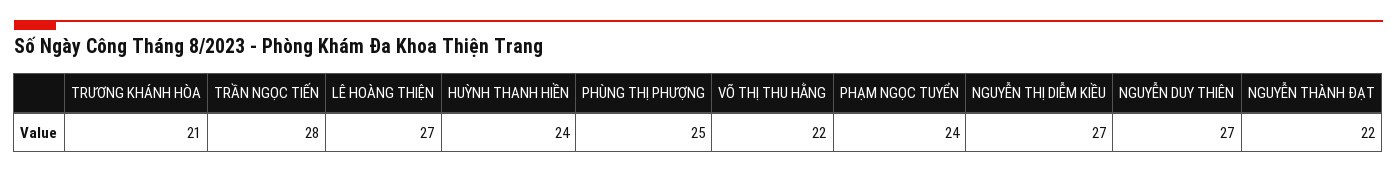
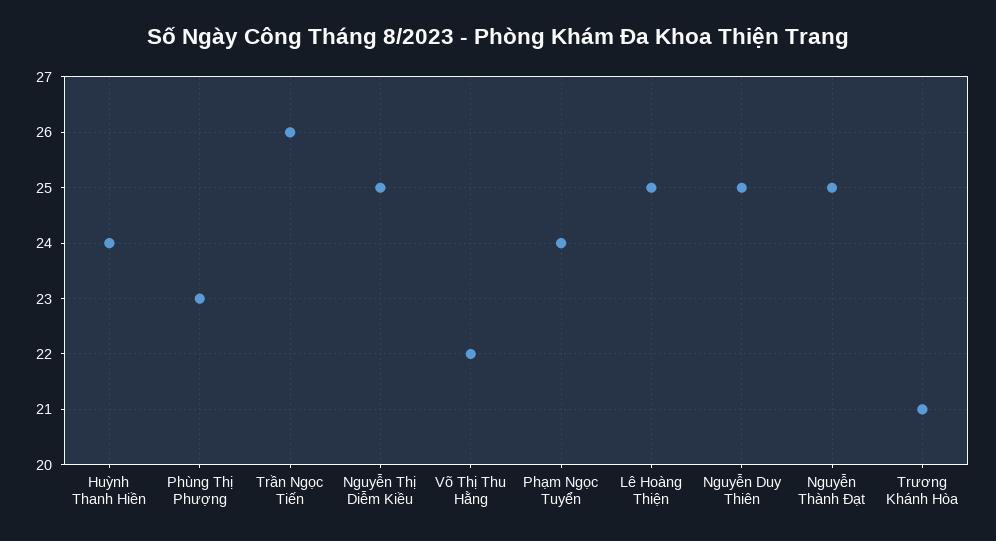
TRẦN NGỌC TIẾN: 28 -> 26
LÊ HOÀNG THIỆN: 27 -> 25
PHÙNG THỊ PHƯỢNG: 25 -> 23
NGUYỄN THỊ DIỄM KIỀU: 27 -> 25
NGUYỄN DUY THIÊN: 27 -> 25
NGUYỄN THÀNH ĐẠT: 22 -> 25

